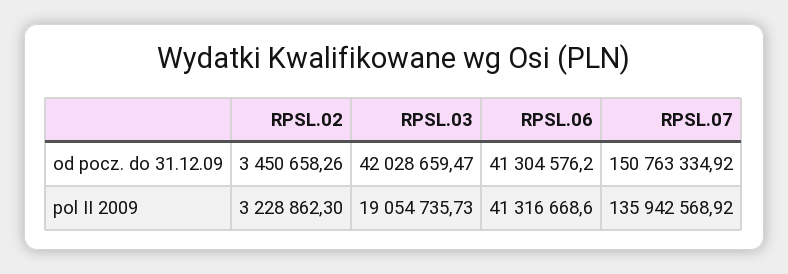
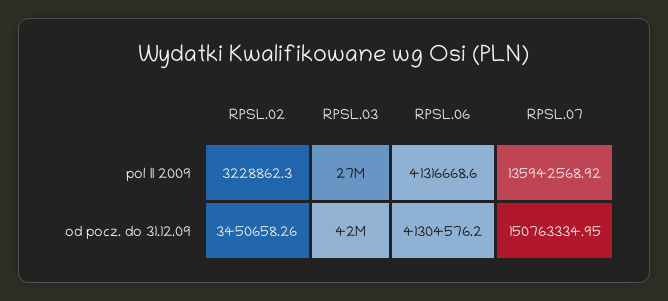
RPSL.07, od pocz. do 31.12.09: 150763334.92 -> 150763334.95
RPSL.03, pol II 2009: 19054735.73 -> 27000000

